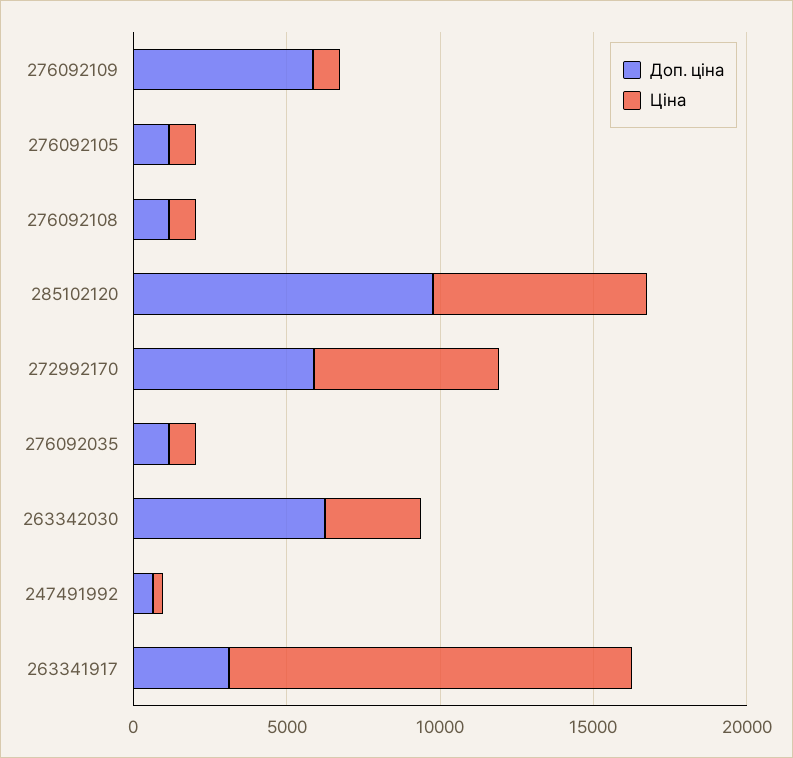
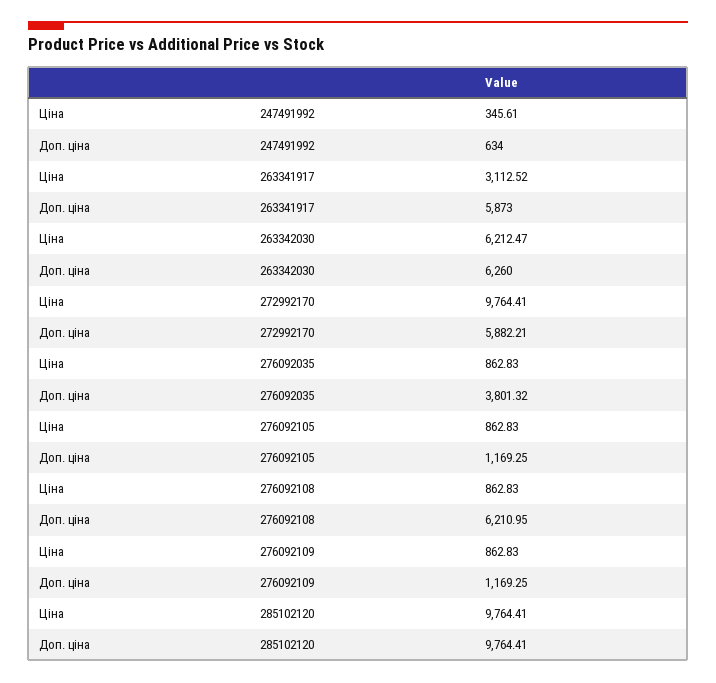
Доп. ціна, 276092109: 6000 -> 1169.25
Доп. ціна, 276092108: 1000 -> 6210.95
Ціна, 285102120: 7000 -> 9764.41
Ціна, 272992170: 6000 -> 9764.41
Доп. ціна, 276092035: 1000 -> 3801.32
Ціна, 263342030: 3000 -> 6212.47
Доп. ціна, 263341917: 3000 -> 5873
Ціна, 263341917: 13000 -> 3112.52

